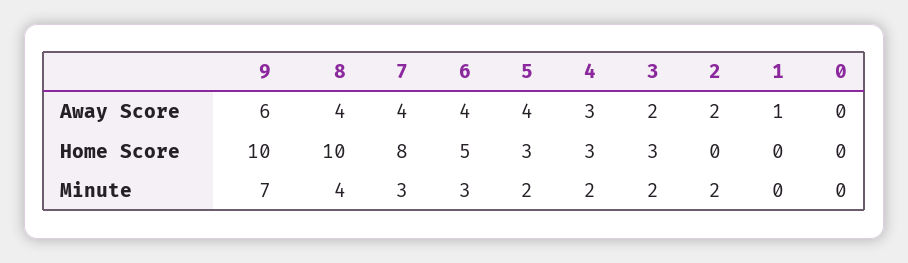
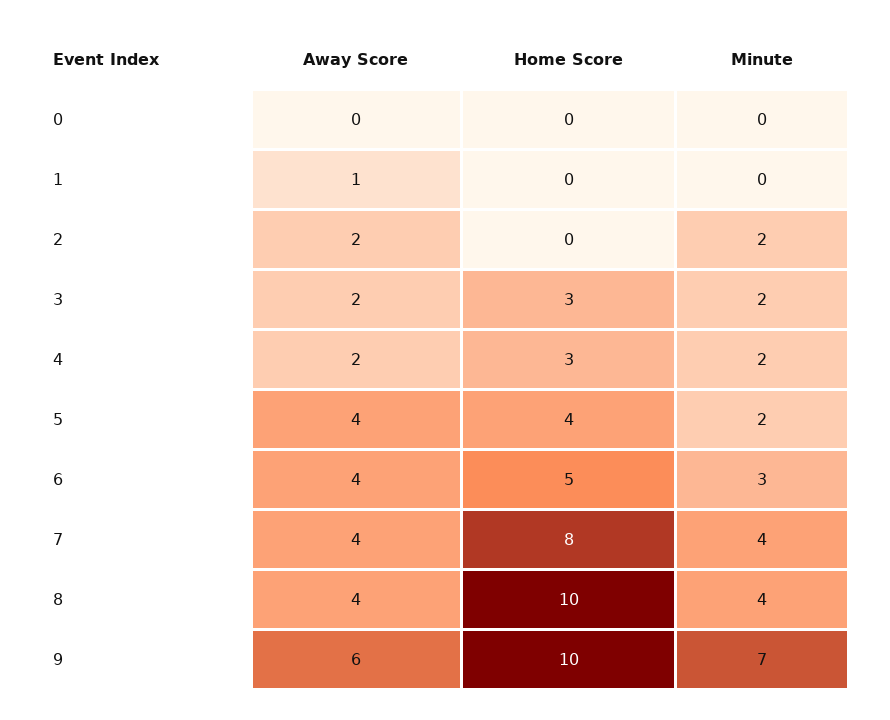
4, Away Score: 3 -> 2
5, Home Score: 3 -> 4
7, Minute: 3 -> 4

